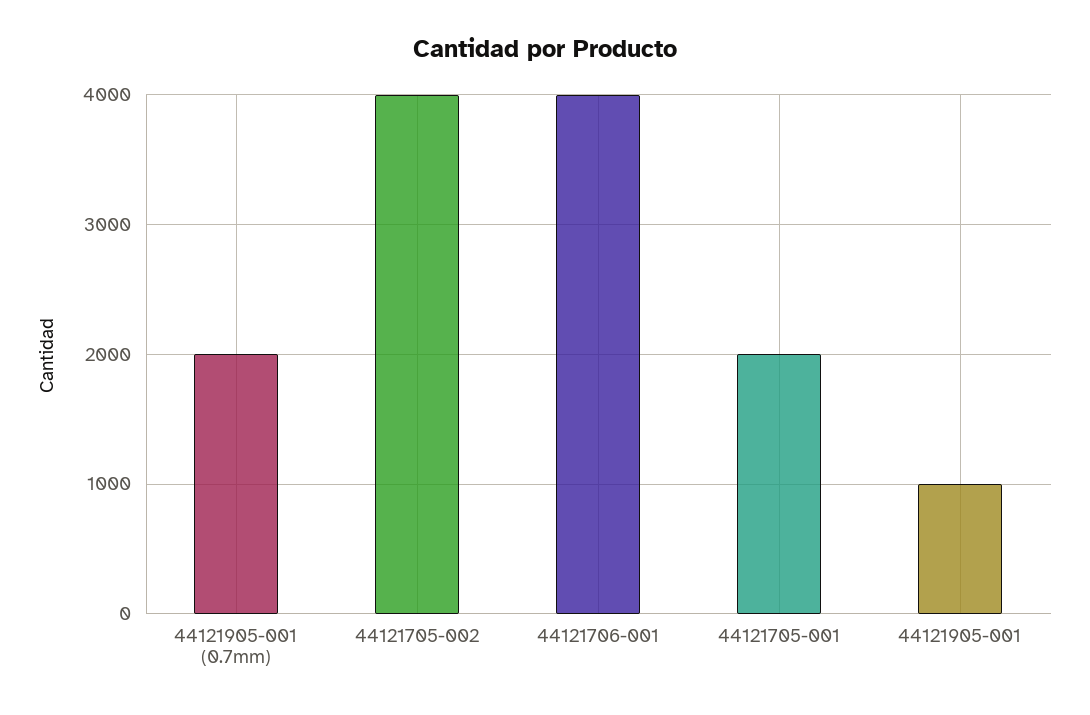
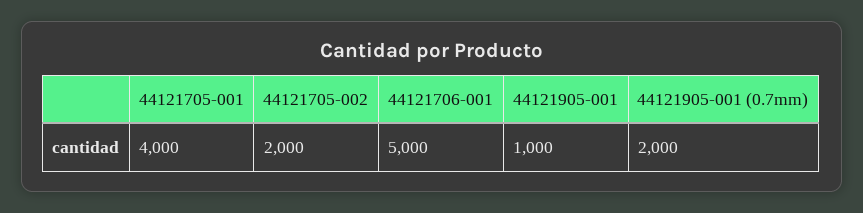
44121705-002: 4000 -> 2000
44121706-001: 4000 -> 5000
44121705-001: 2000 -> 4000

